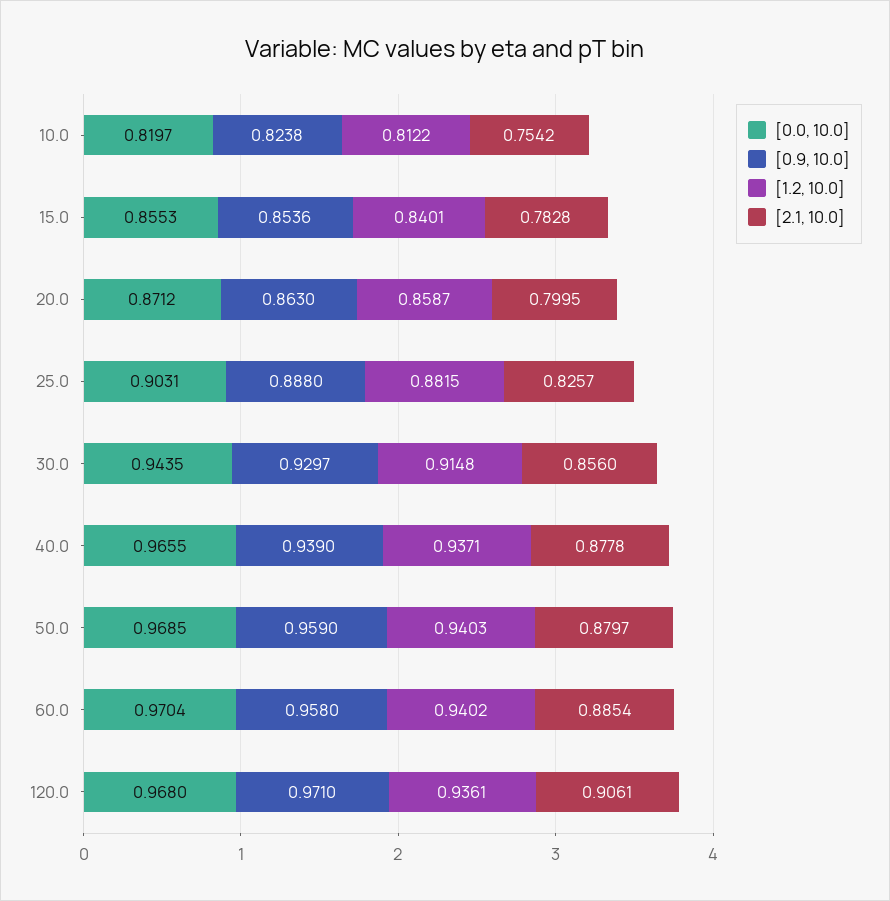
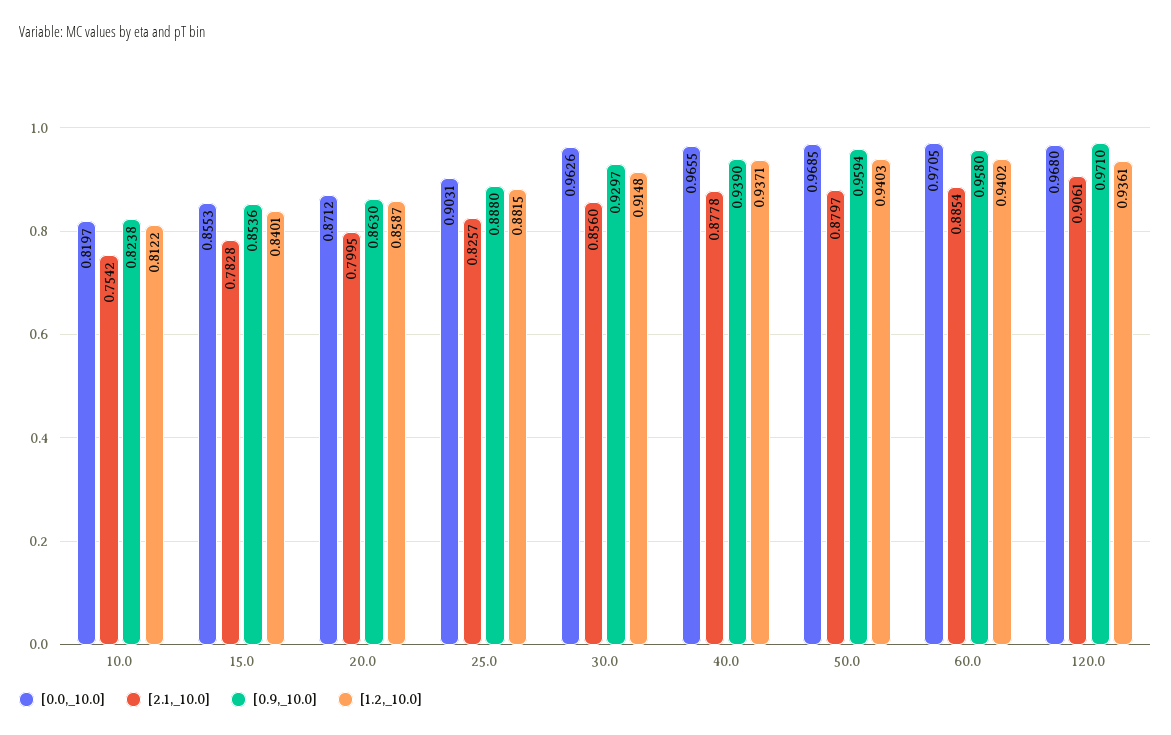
[0.0, 10.0], 30.0: 0.9435 -> 0.9626
[0.9, 10.0], 50.0: 0.959 -> 0.9594
[0.0, 10.0], 60.0: 0.9704 -> 0.9705

